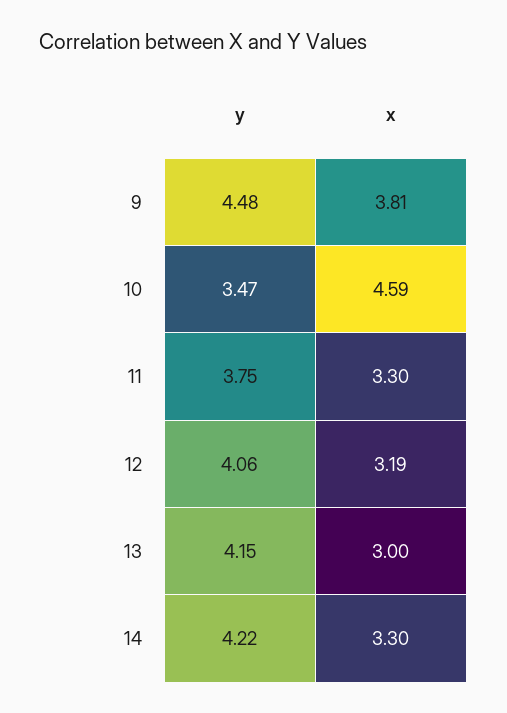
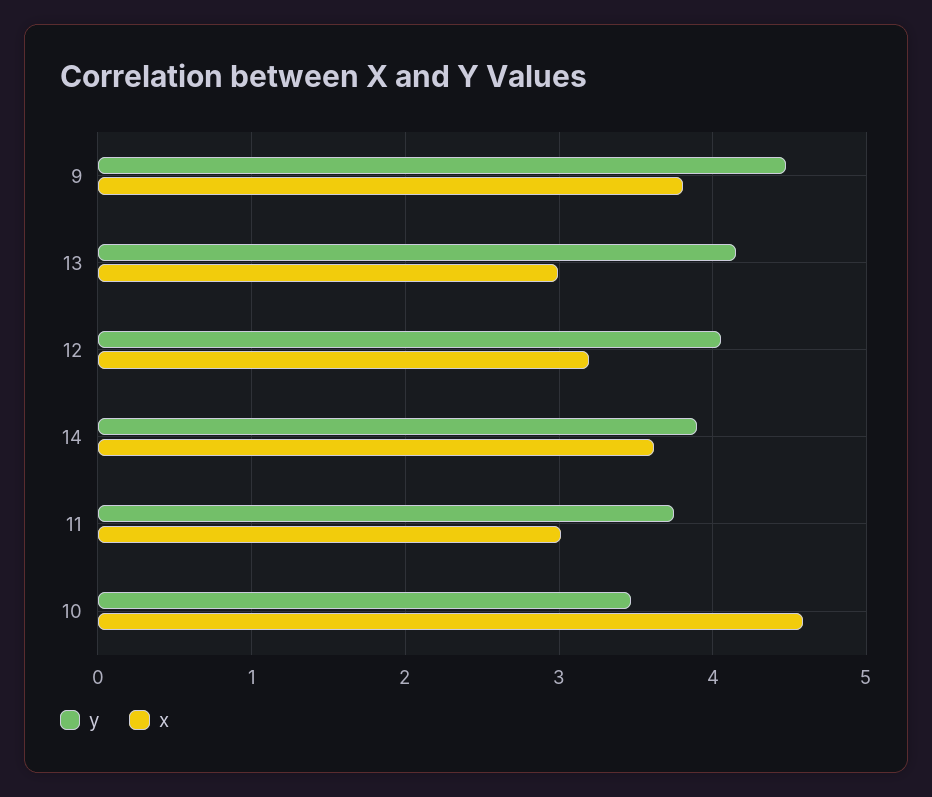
x, 11: 3.3 -> 3
y, 14: 4.22 -> 3.9
x, 14: 3.3 -> 3.6

